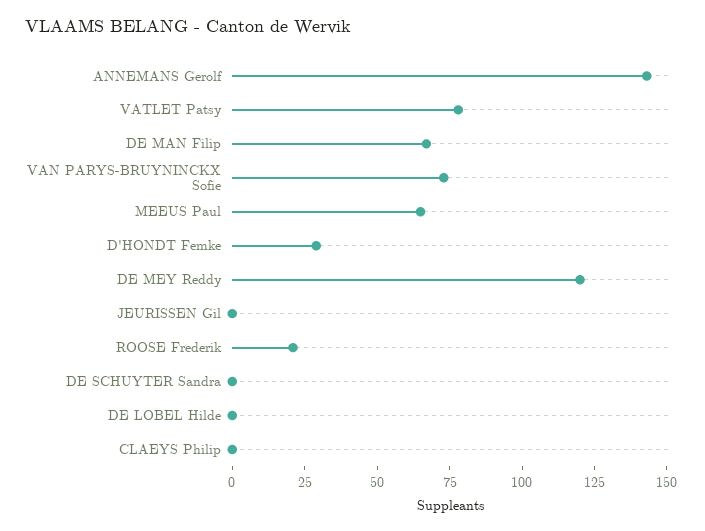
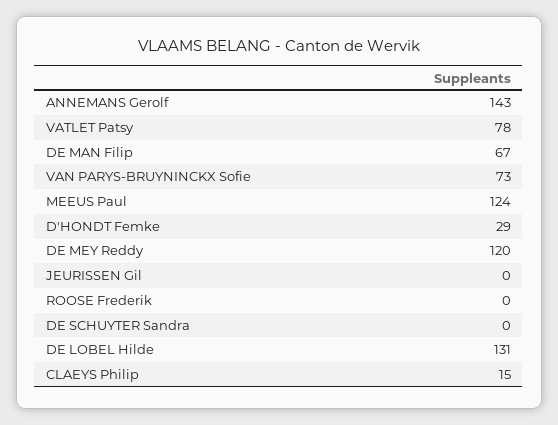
MEEUS Paul: 65 -> 124
ROOSE Frederik: 20 -> 0
DE LOBEL Hilde: 0 -> 131
CLAEYS Philip: 0 -> 15

